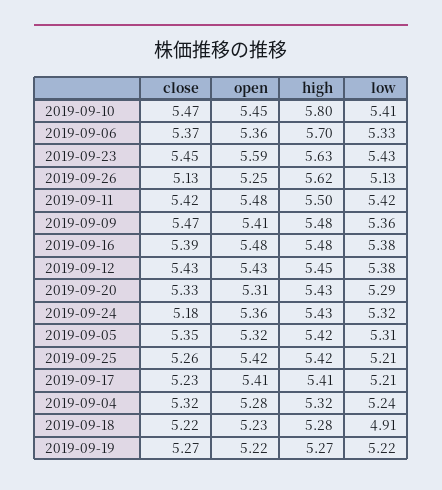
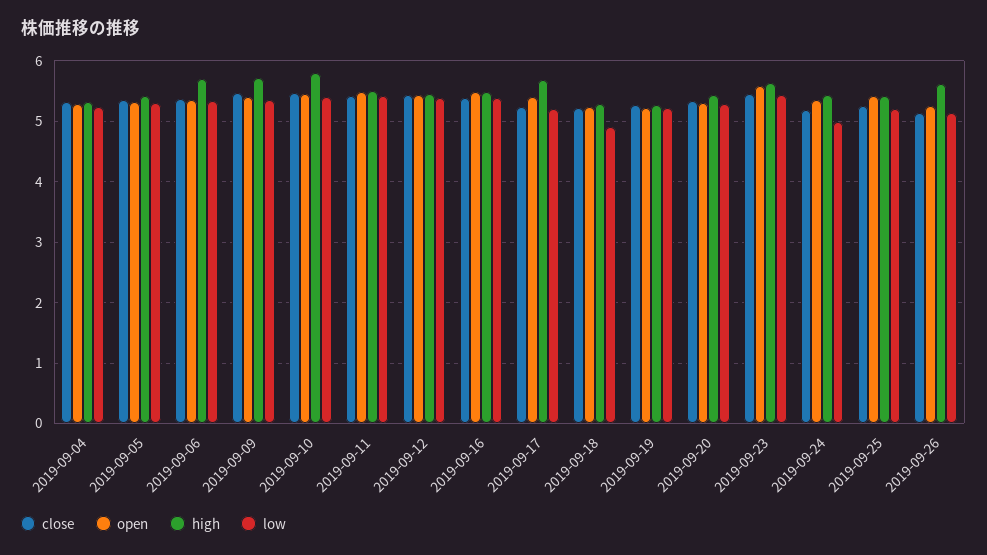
high, 2019-09-09: 5.48 -> 5.7
low, 2019-09-24: 5.32 -> 5
high, 2019-09-17: 5.41 -> 5.7

